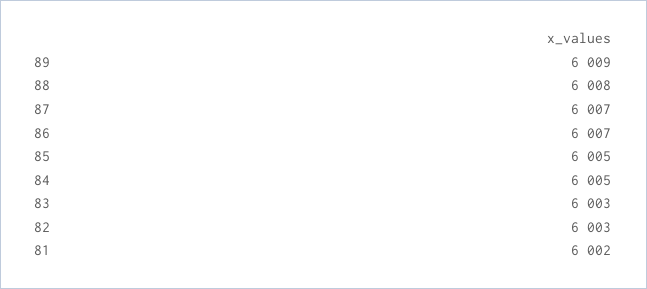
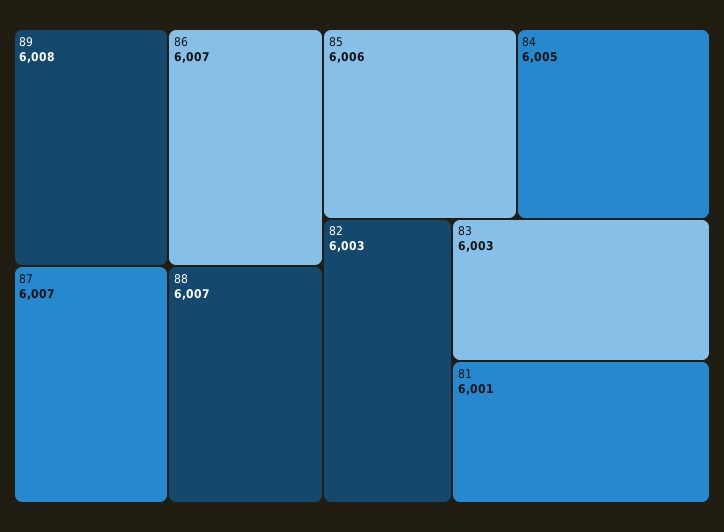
89: 6009 -> 6008
88: 6008 -> 6007
85: 6005 -> 6006
81: 6002 -> 6001

